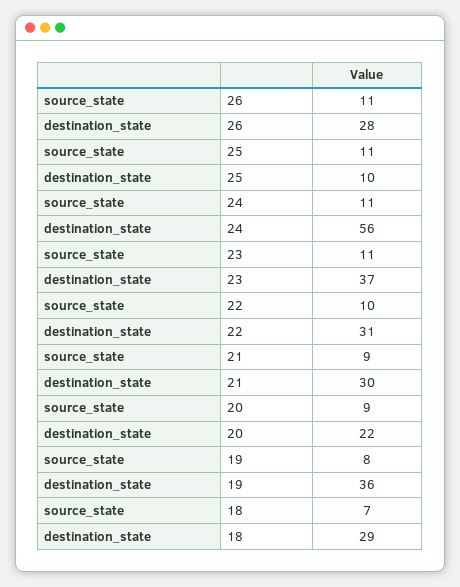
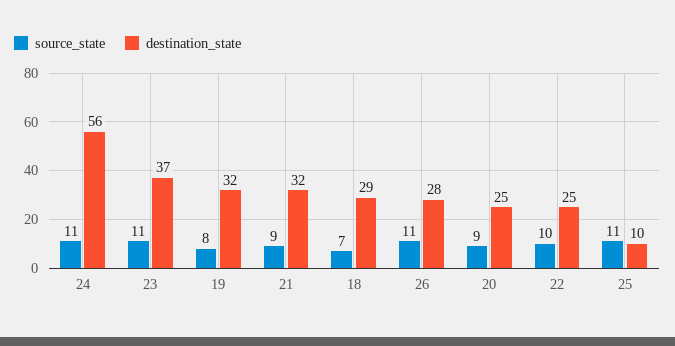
destination_state, 22: 31 -> 25
destination_state, 21: 30 -> 32
destination_state, 20: 22 -> 25
destination_state, 19: 36 -> 32

